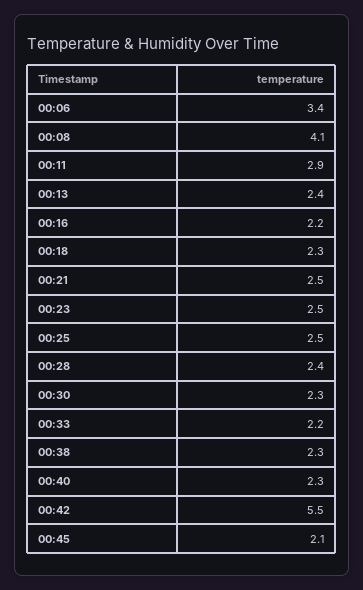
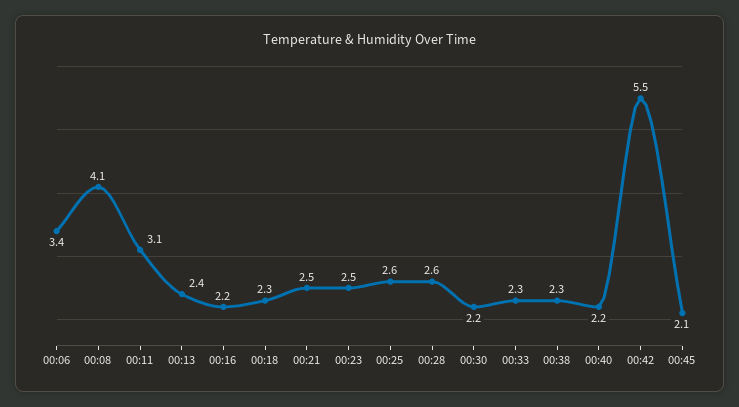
00:11: 2.9 -> 3.1
00:25: 2.5 -> 2.6
00:28: 2.4 -> 2.6
00:30: 2.3 -> 2.2
00:33: 2.2 -> 2.3
00:40: 2.3 -> 2.2

